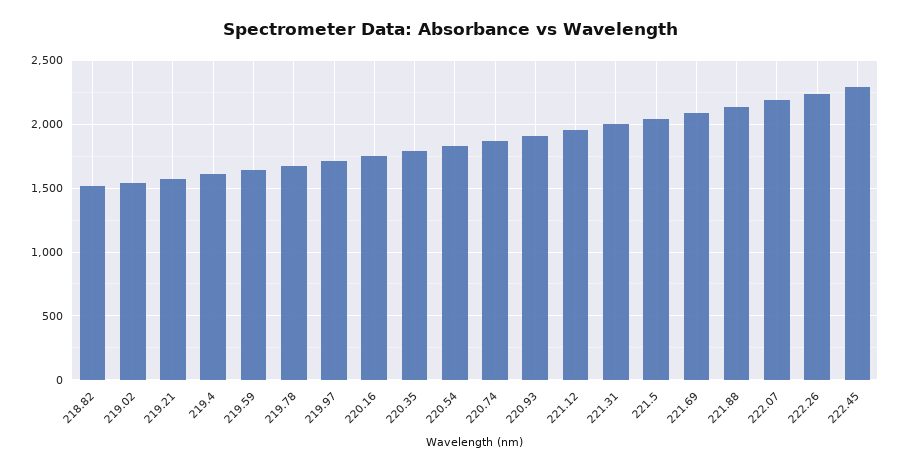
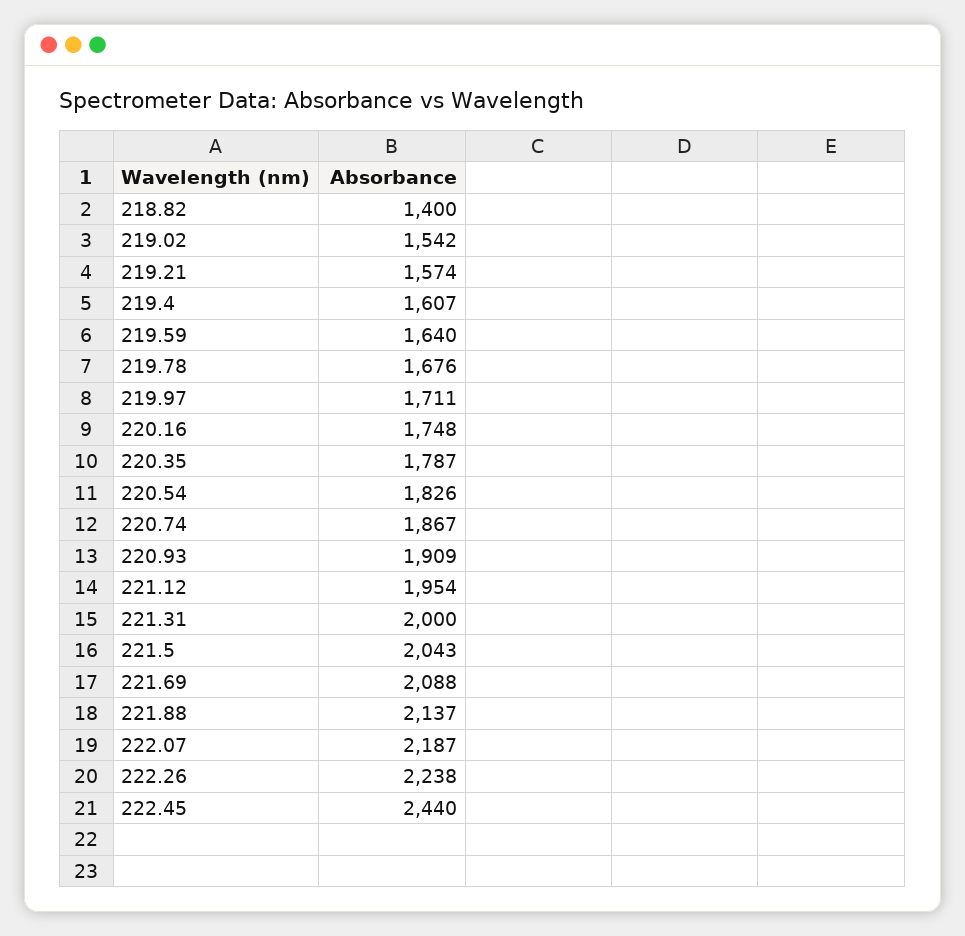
218.82: 1500 -> 1400
222.45: 2300 -> 2440

